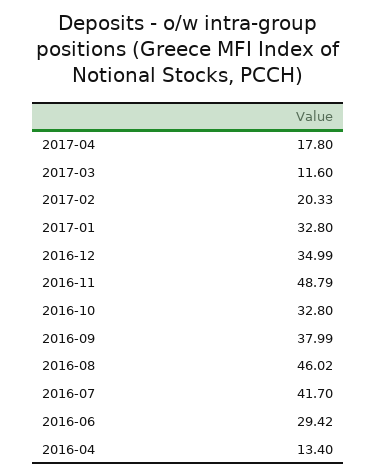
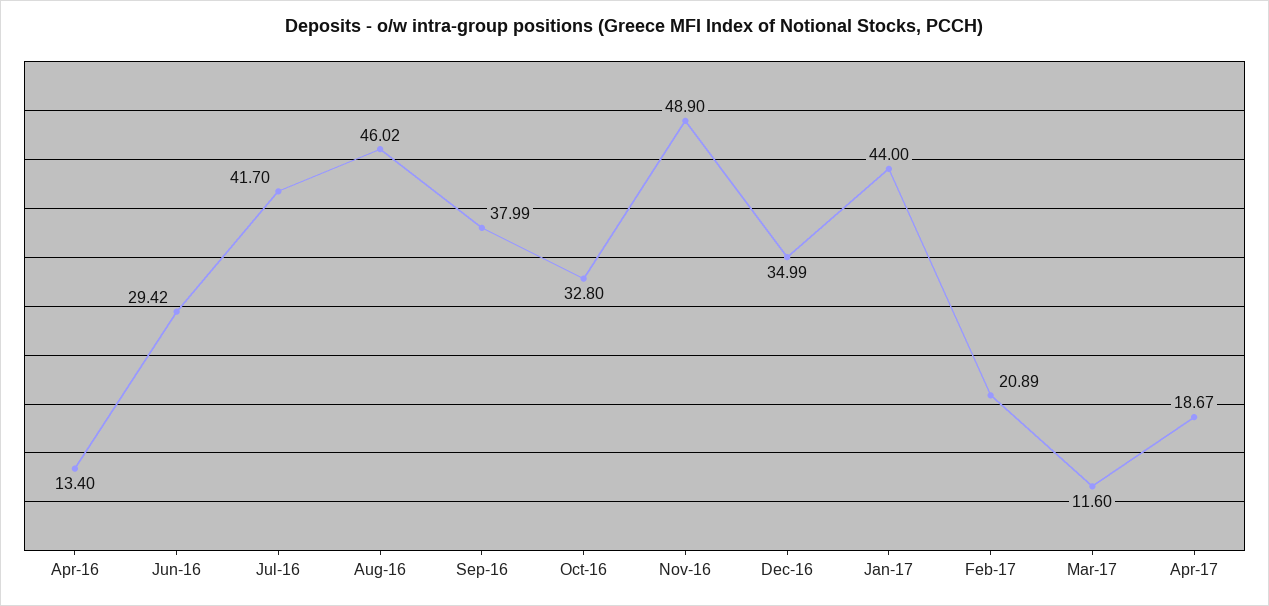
2017-04: 17.8 -> 18.67
2017-02: 20.33 -> 20.89
2017-01: 32.8 -> 44
2016-11: 48.79 -> 48.9

